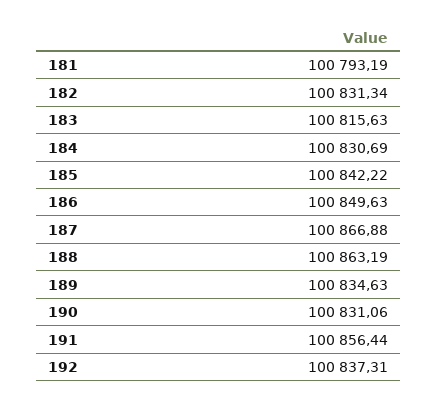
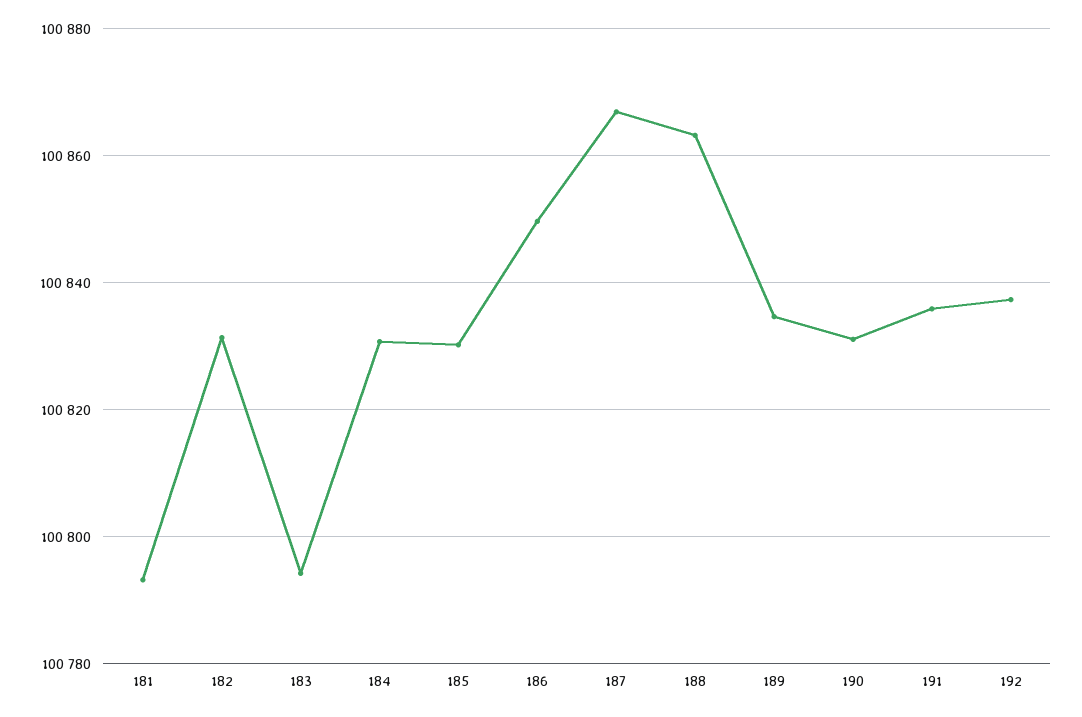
183: 100815.63 -> 100794
185: 100842.22 -> 100830
191: 100856.44 -> 100836

